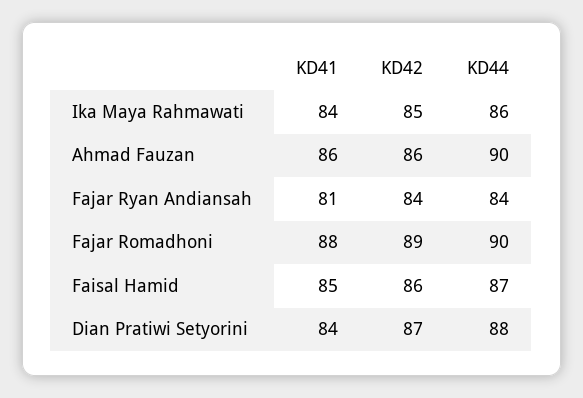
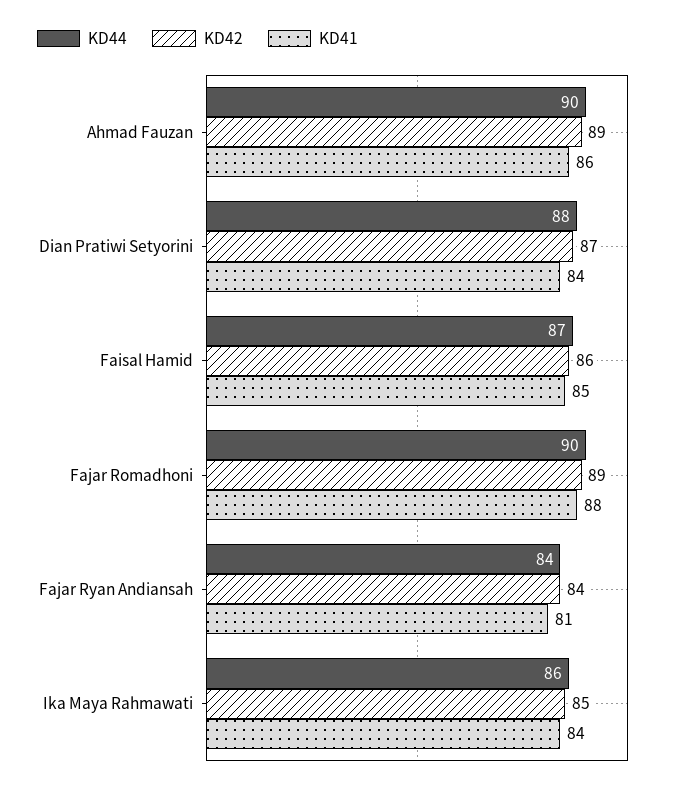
KD42, Ahmad Fauzan: 86 -> 89

